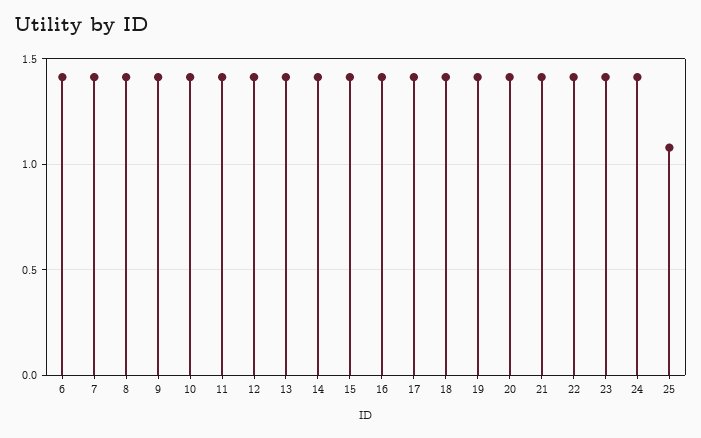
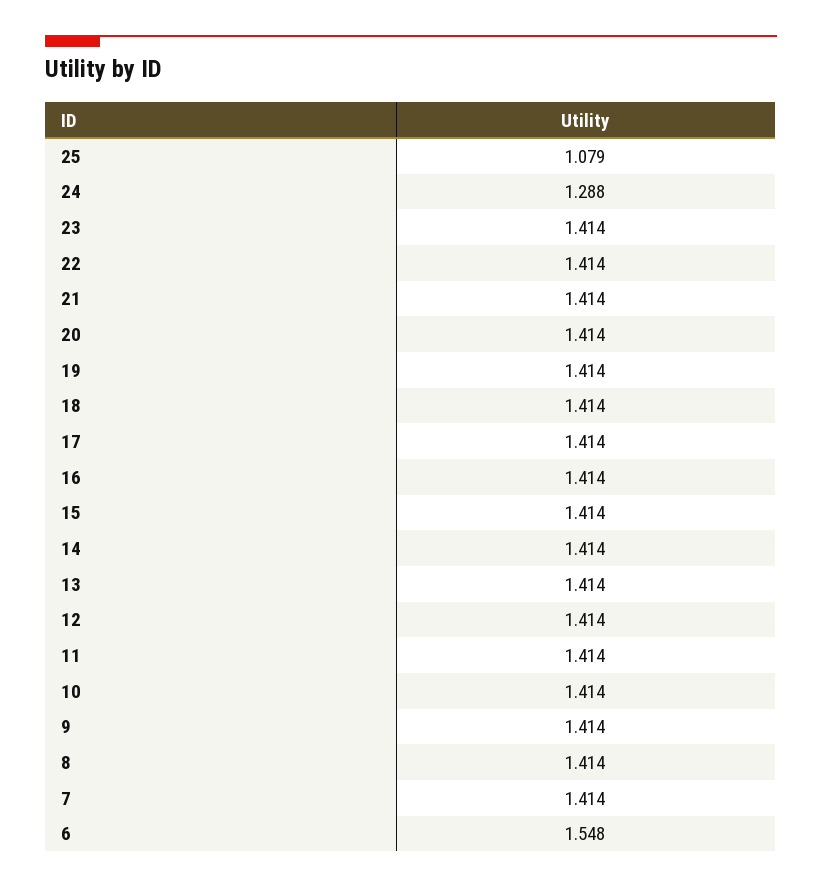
6: 1.4 -> 1.548
24: 1.4 -> 1.288

